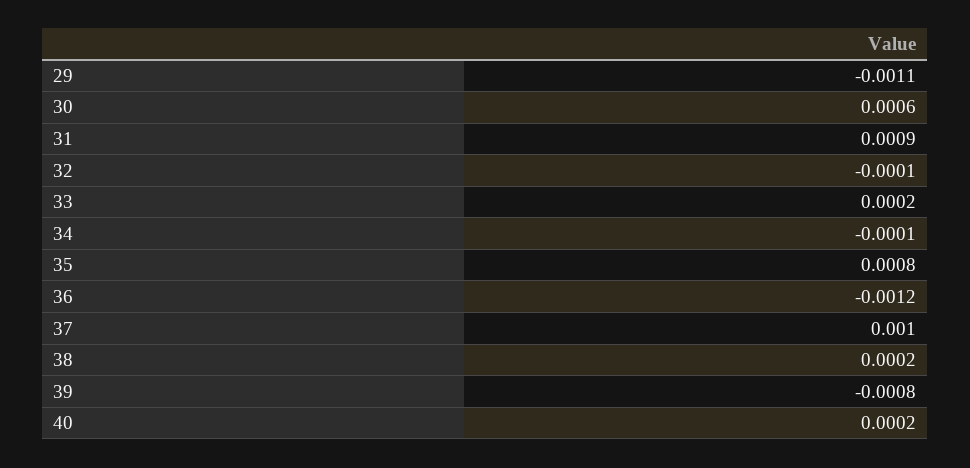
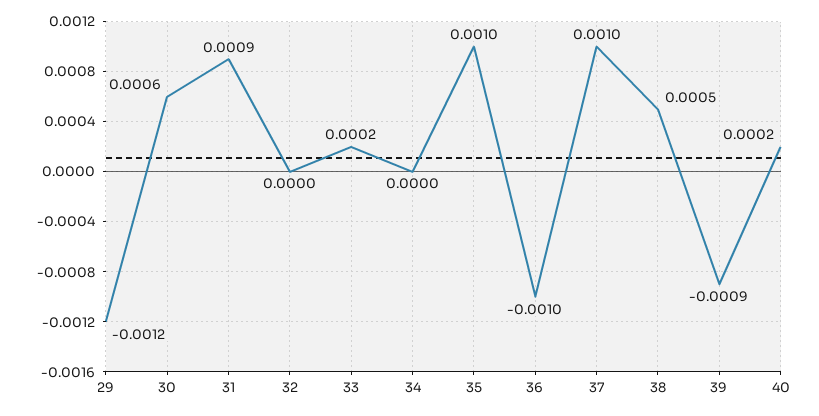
29: -0.0011 -> -0.0012
32: -0.0001 -> 0
34: -0.0001 -> 0
35: 0.0008 -> 0.001
36: -0.0012 -> -0.001
38: 0.0002 -> 0.0005
39: -0.0008 -> -0.0009

